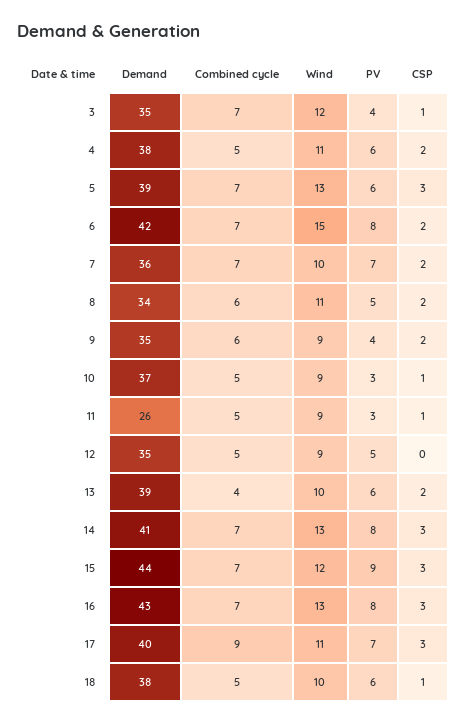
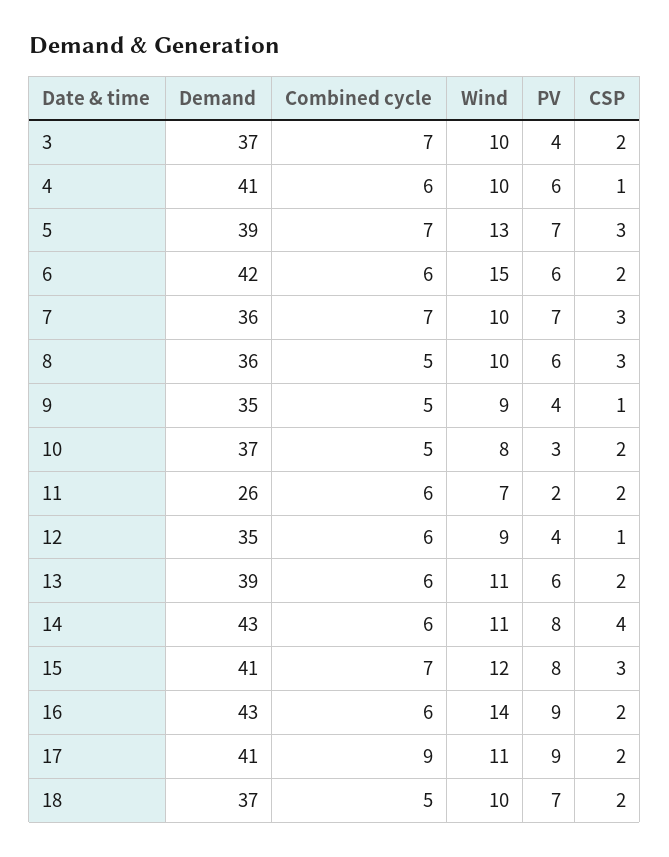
Demand, 3: 35 -> 37
Wind, 3: 12 -> 10
CSP, 3: 1 -> 2
Demand, 4: 38 -> 41
Combined cycle, 4: 5 -> 6
Wind, 4: 11 -> 10
CSP, 4: 2 -> 1
PV, 5: 6 -> 7
Combined cycle, 6: 7 -> 6
PV, 6: 8 -> 6
CSP, 7: 2 -> 3
Demand, 8: 34 -> 36
Combined cycle, 8: 6 -> 5
Wind, 8: 11 -> 10
PV, 8: 5 -> 6
CSP, 8: 2 -> 3
Combined cycle, 9: 6 -> 5
CSP, 9: 2 -> 1
Wind, 10: 9 -> 8
CSP, 10: 1 -> 2
Combined cycle, 11: 5 -> 6
Wind, 11: 9 -> 7
PV, 11: 3 -> 2
CSP, 11: 1 -> 2
Combined cycle, 12: 5 -> 6
PV, 12: 5 -> 4
CSP, 12: 0 -> 1
Combined cycle, 13: 4 -> 6
Wind, 13: 10 -> 11
Demand, 14: 41 -> 43
Combined cycle, 14: 7 -> 6
Wind, 14: 13 -> 11
CSP, 14: 3 -> 4
Demand, 15: 44 -> 41
PV, 15: 9 -> 8
Combined cycle, 16: 7 -> 6
Wind, 16: 13 -> 14
PV, 16: 8 -> 9
CSP, 16: 3 -> 2
Demand, 17: 40 -> 41
PV, 17: 7 -> 9
CSP, 17: 3 -> 2
Demand, 18: 38 -> 37
PV, 18: 6 -> 7
CSP, 18: 1 -> 2

